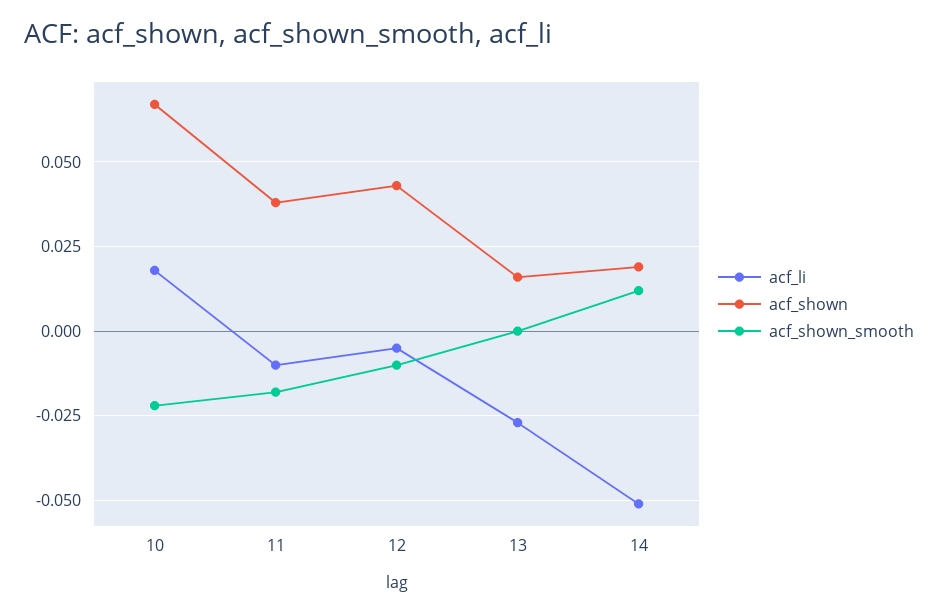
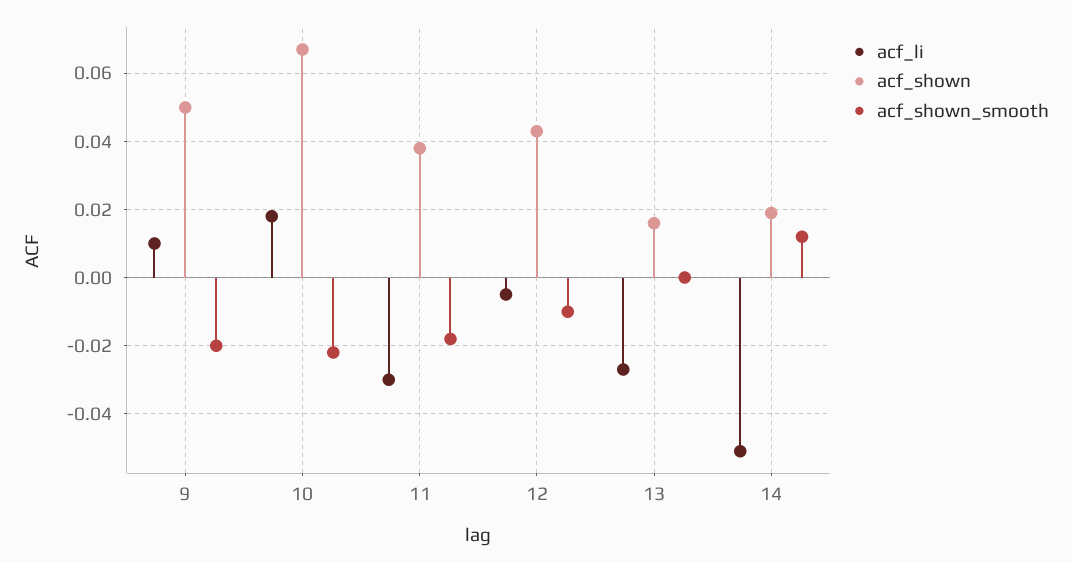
acf_li, 11: -0.01 -> -0.03
acf_li, 9: none -> 0.01
acf_shown, 9: none -> 0.05
acf_shown_smooth, 9: none -> -0.02

